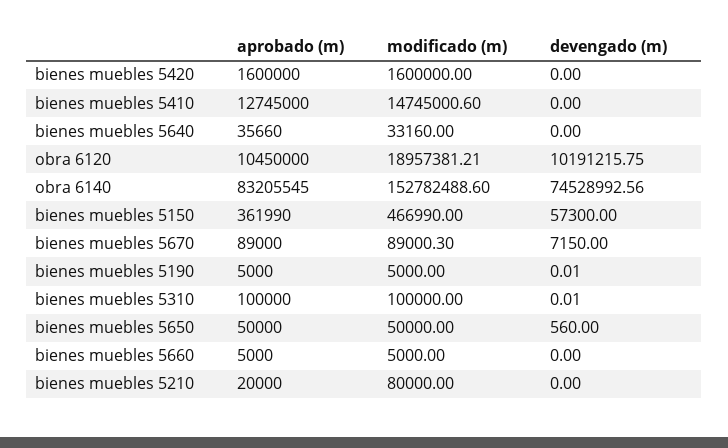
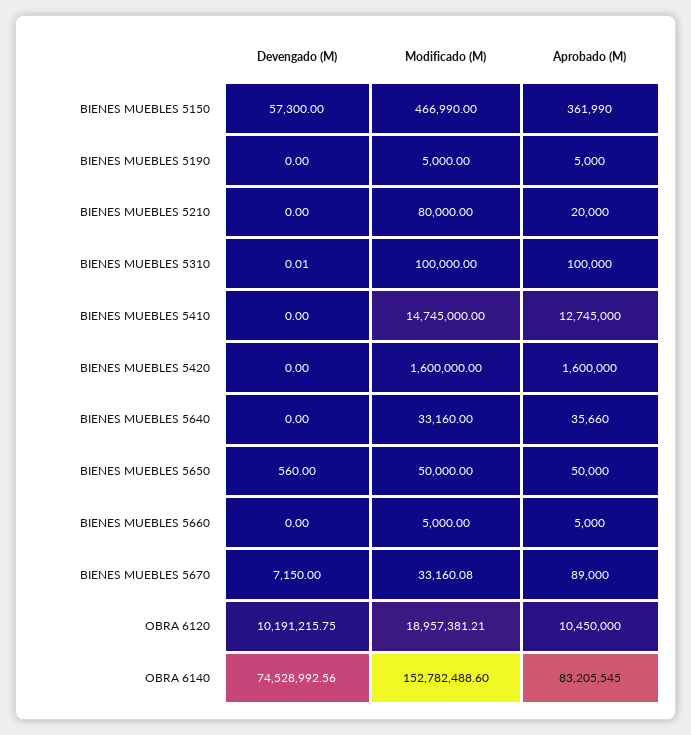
modificado (m), bienes muebles 5410: 14745000.6 -> 14745000
modificado (m), bienes muebles 5670: 89000.3 -> 33160.08
devengado (m), bienes muebles 5190: 0.01 -> 0

